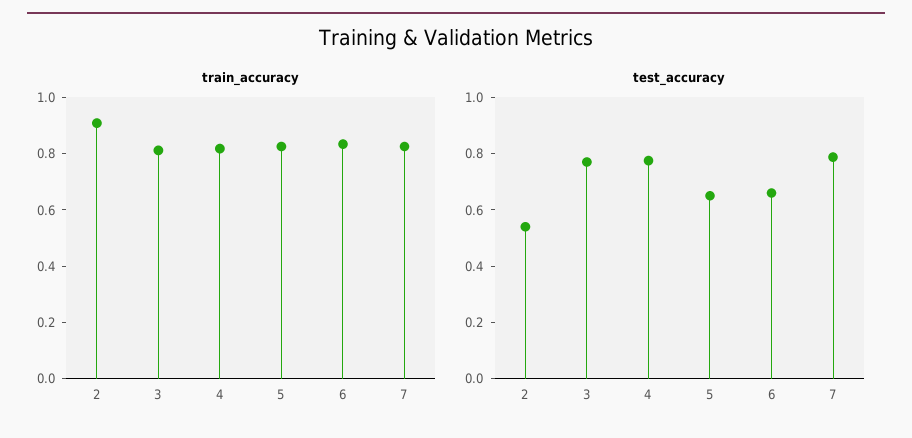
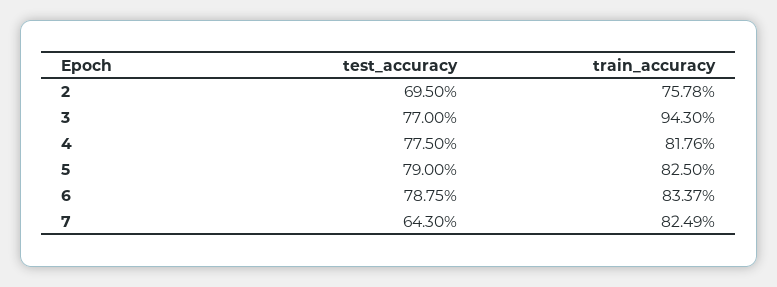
train_accuracy, 2: 0.9 -> 0.7578
train_accuracy, 3: 0.8 -> 0.943
test_accuracy, 2: 0.55 -> 0.695
test_accuracy, 5: 0.65 -> 0.79
test_accuracy, 6: 0.65 -> 0.7875
test_accuracy, 7: 0.8 -> 0.643

